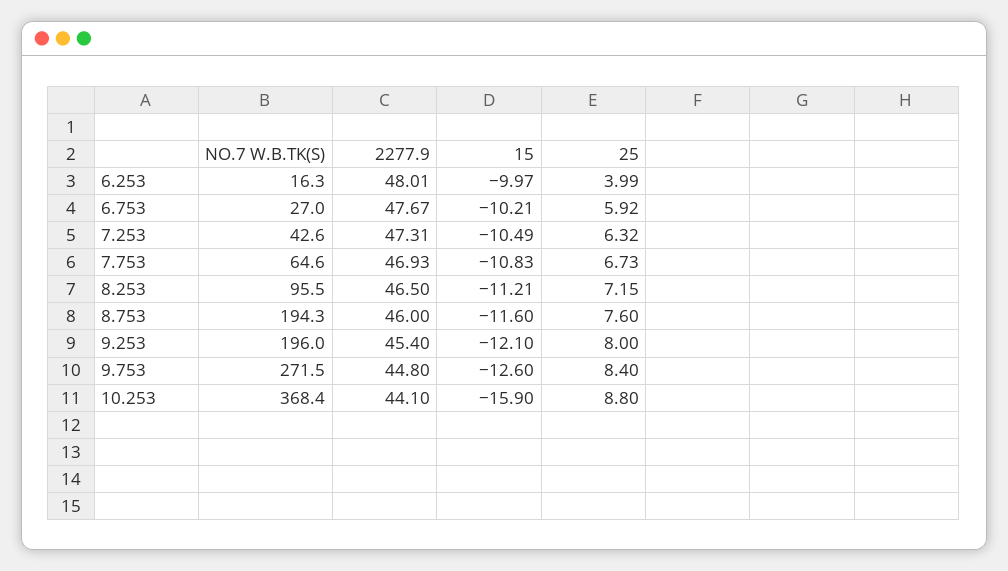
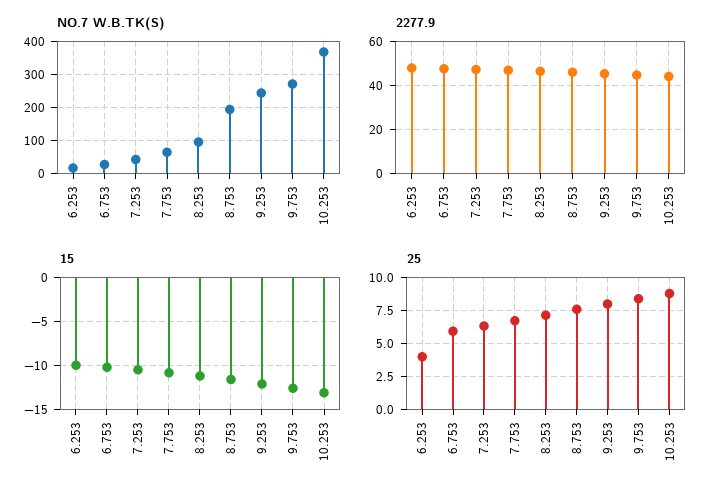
NO.7 W.B.TK(S), 9.253: 196 -> 240
15, 10.253: -15.9 -> -13

